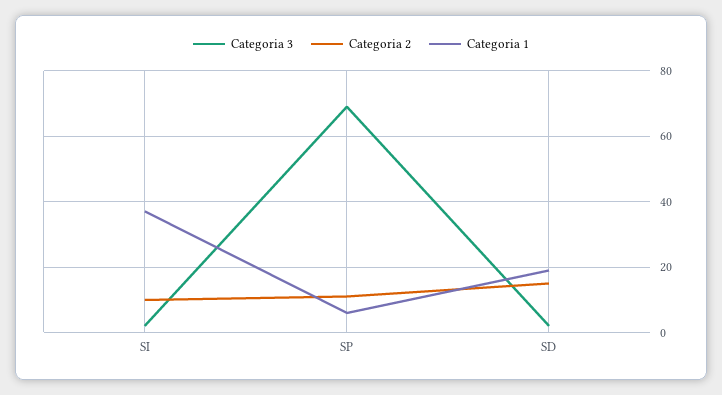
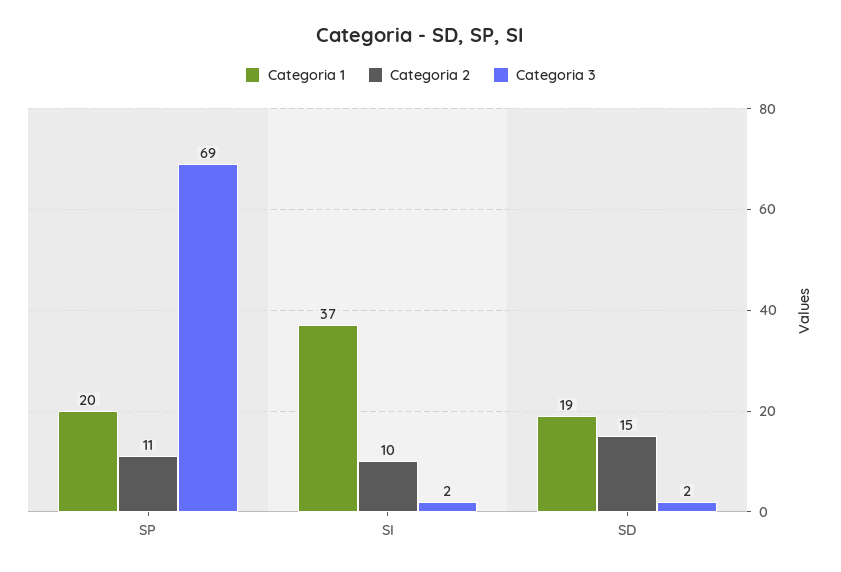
Categoria 1, SP: 5 -> 20

